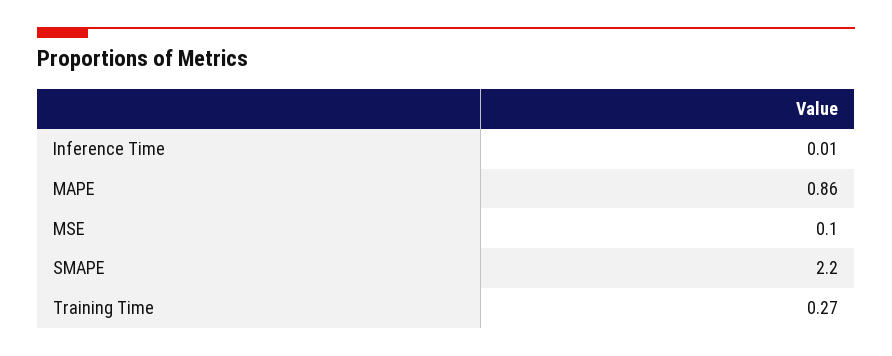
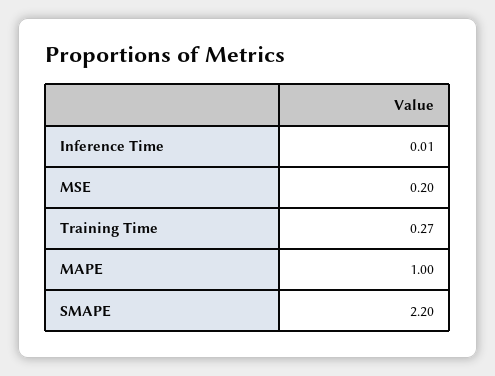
MAPE: 0.86 -> 1
MSE: 0.1 -> 0.2

